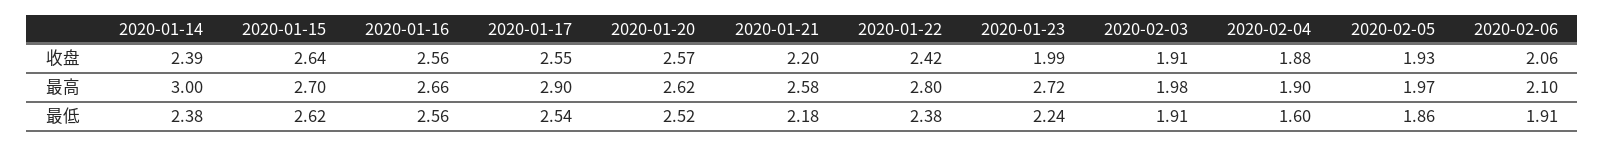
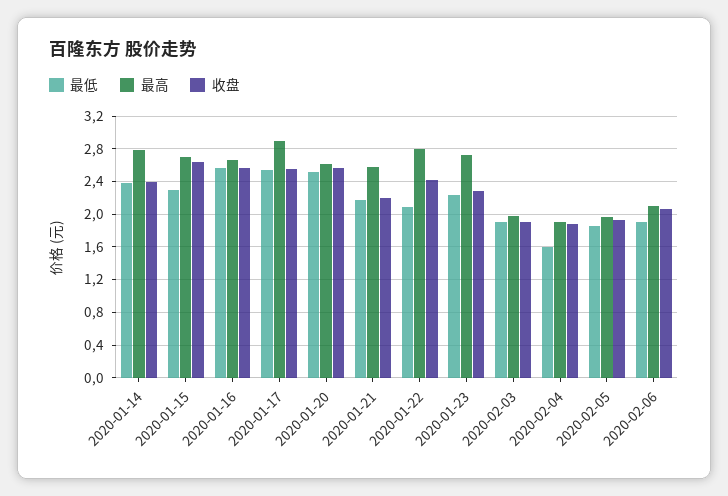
收盘, 2020-01-23: 1.99 -> 2.3
最高, 2020-01-14: 3 -> 2.8
最低, 2020-01-15: 2.62 -> 2.3
最低, 2020-01-22: 2.38 -> 2.1

